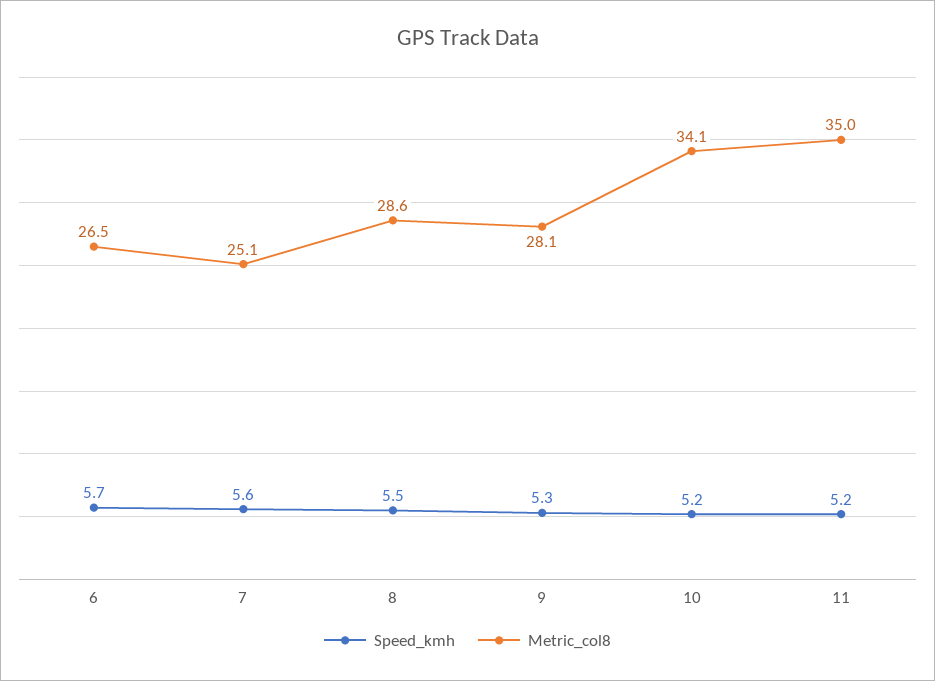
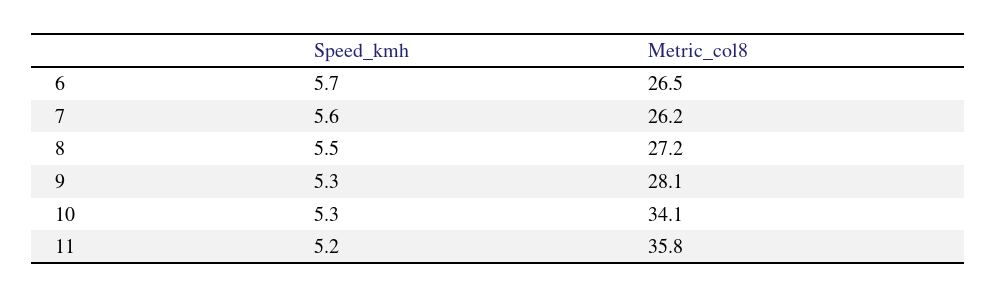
Metric_col8, 7: 25.1 -> 26.2
Metric_col8, 8: 28.6 -> 27.2
Speed_kmh, 10: 5.2 -> 5.3
Metric_col8, 11: 35 -> 35.8

